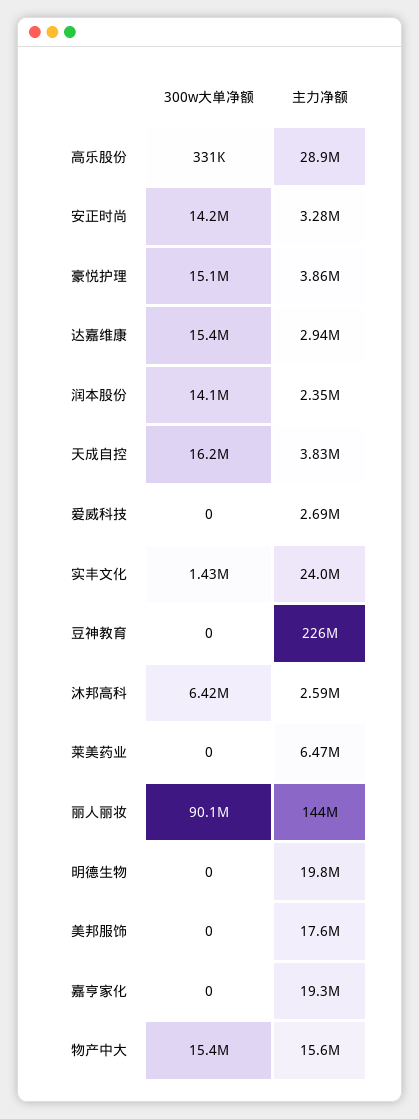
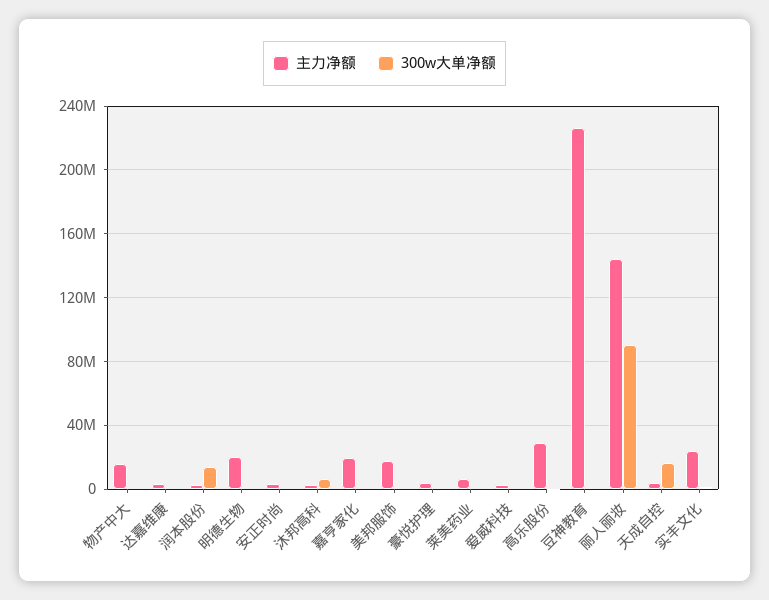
300w大单净额, 安正时尚: 14200000 -> 0
300w大单净额, 豪悦护理: 15100000 -> 0
300w大单净额, 达嘉维康: 15400000 -> 0
300w大单净额, 物产中大: 15400000 -> 0

